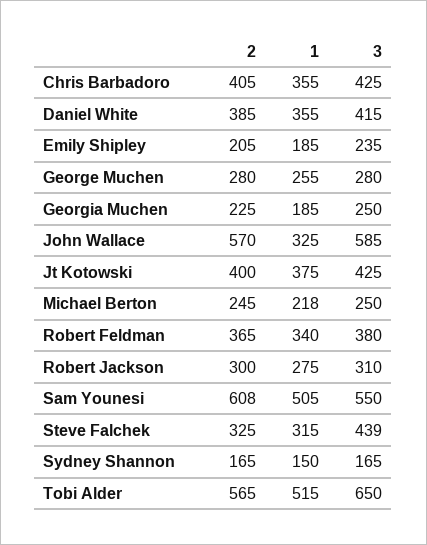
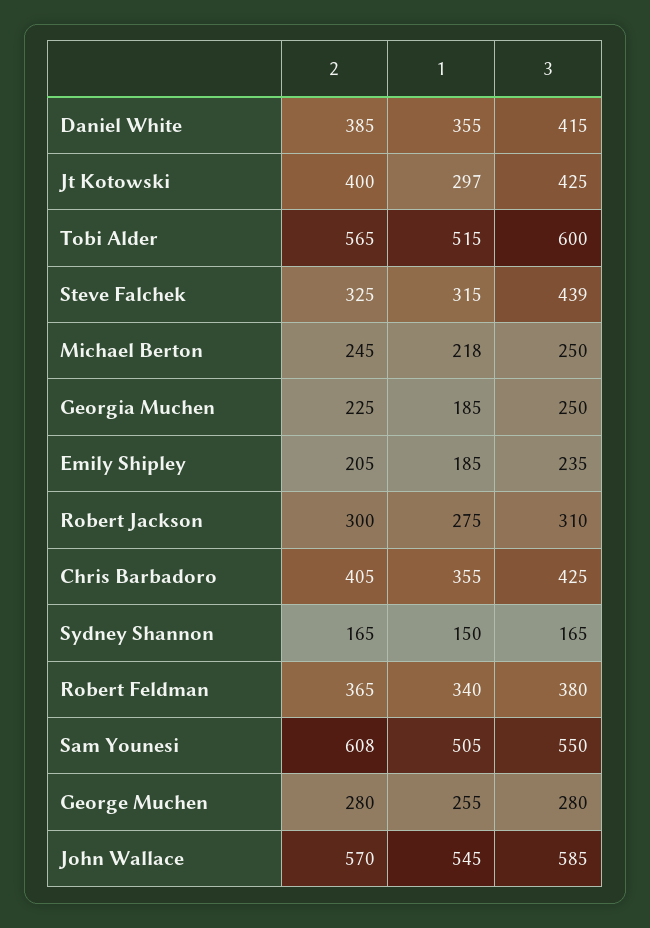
1, John Wallace: 325 -> 545
1, Jt Kotowski: 375 -> 297
3, Tobi Alder: 650 -> 600

